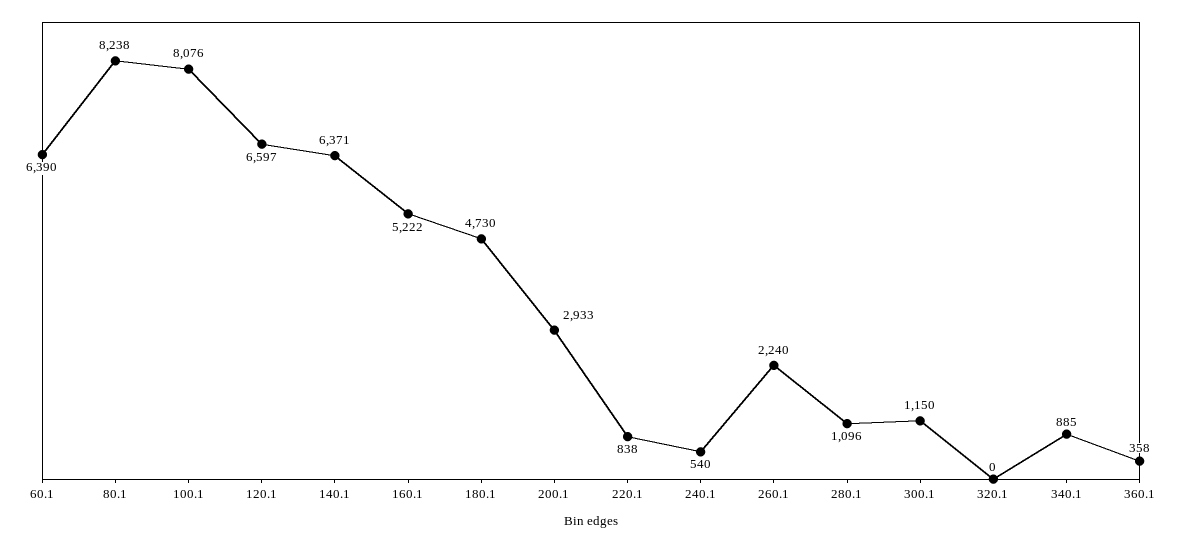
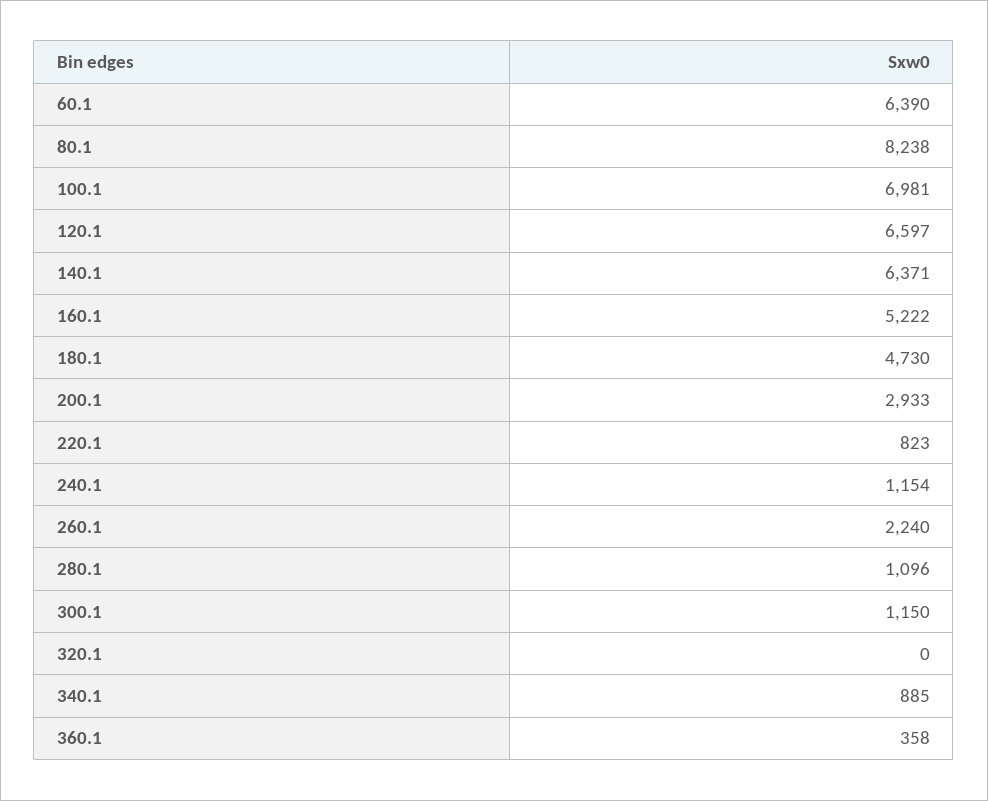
100.1: 8076 -> 6981
220.1: 838 -> 823
240.1: 540 -> 1154

